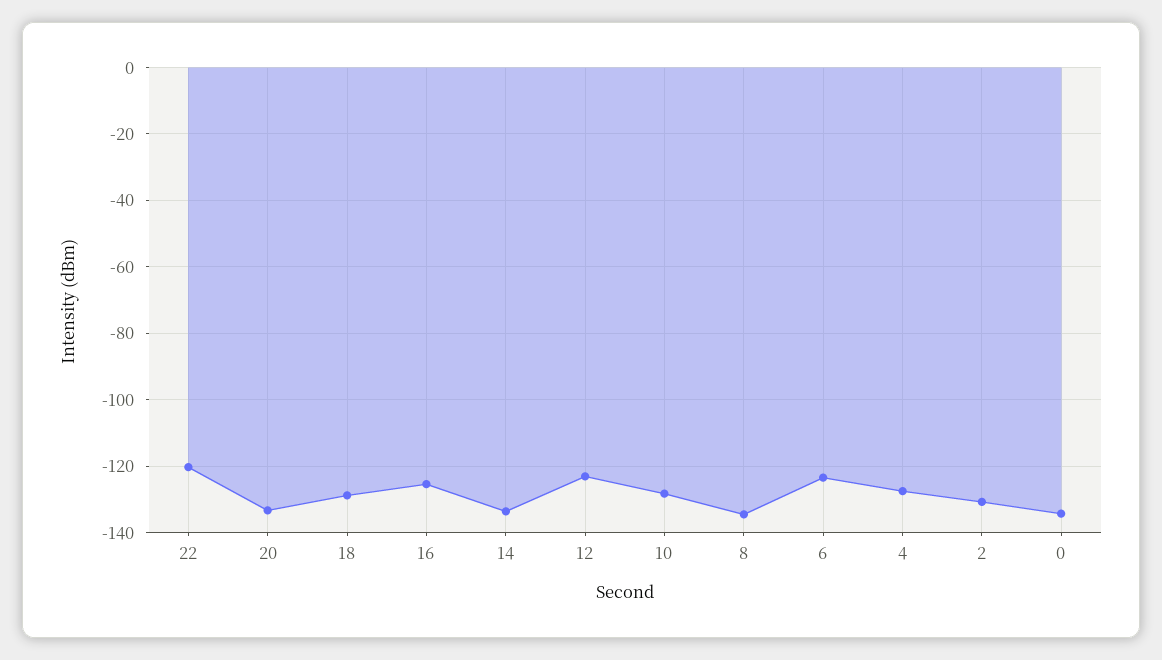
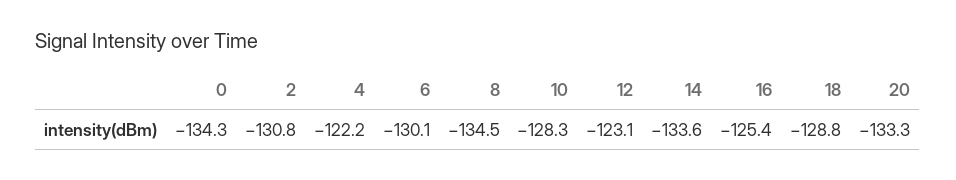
22: -120 -> none
6: -124 -> -130.1
4: -128 -> -122.2

